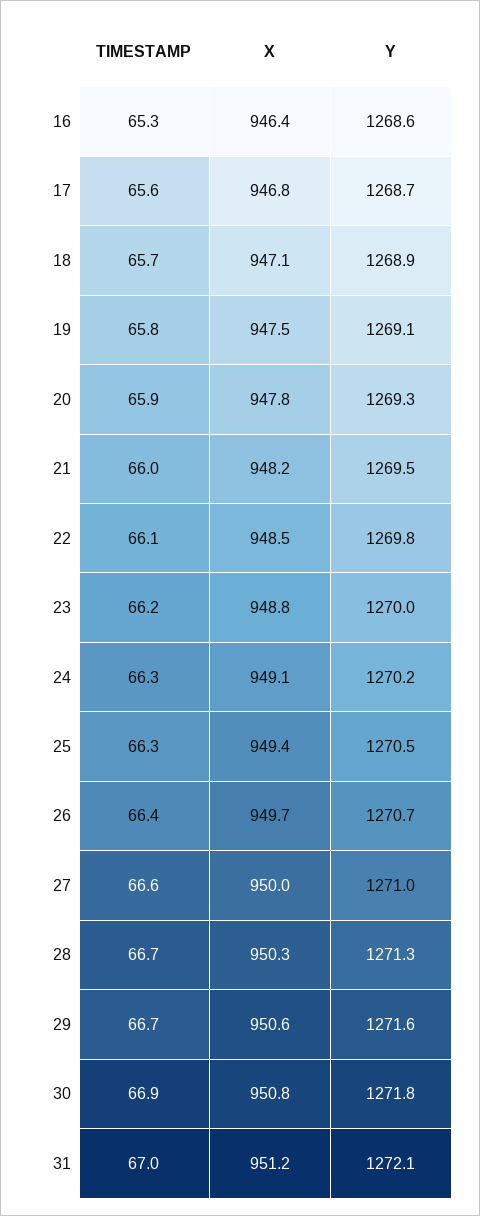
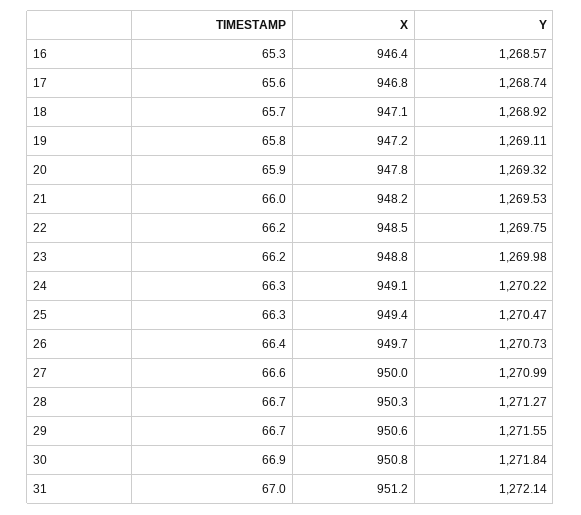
X, 19: 947.5 -> 947.2
TIMESTAMP, 22: 66.1 -> 66.2

